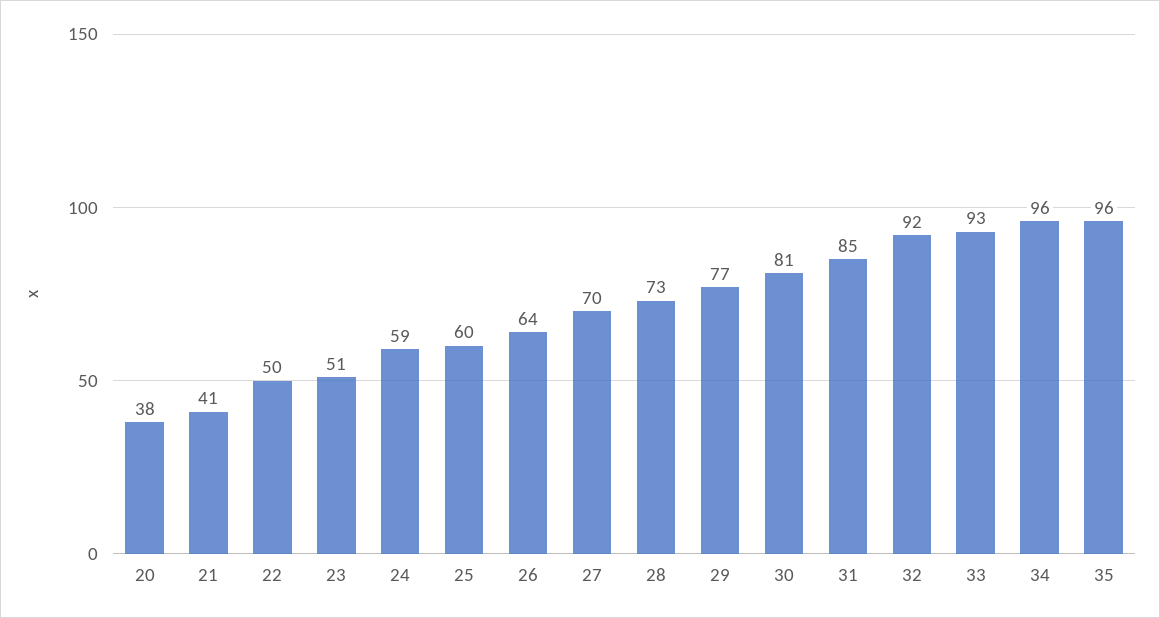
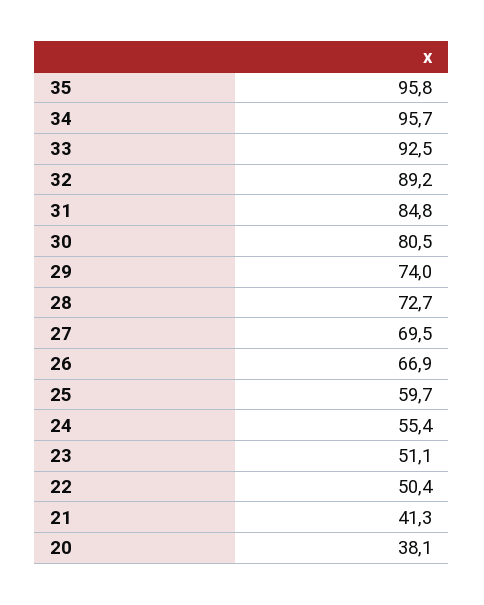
24: 59 -> 55.4
26: 64 -> 66.9
29: 77 -> 74
32: 92 -> 89.2

